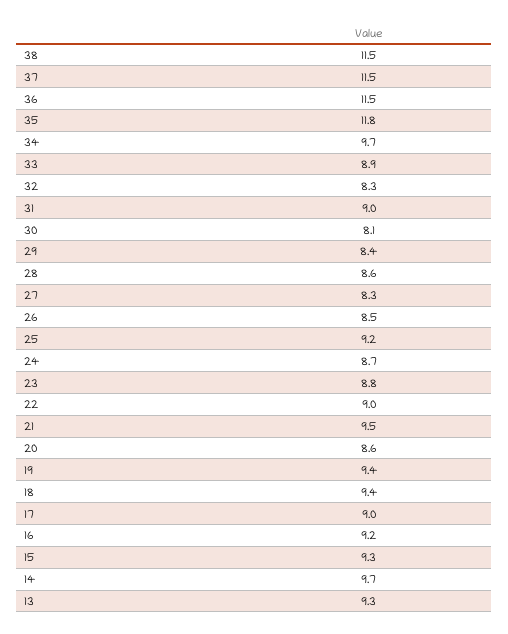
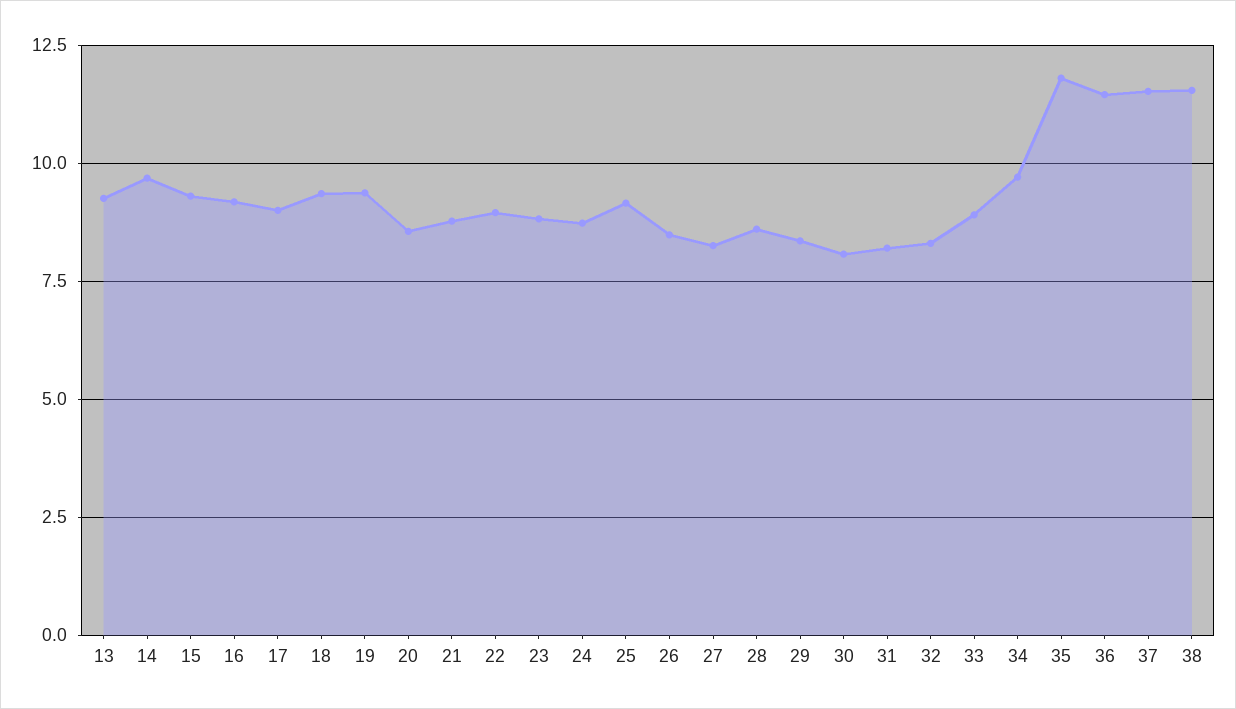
31: 9 -> 8.25
21: 9.5 -> 8.75

